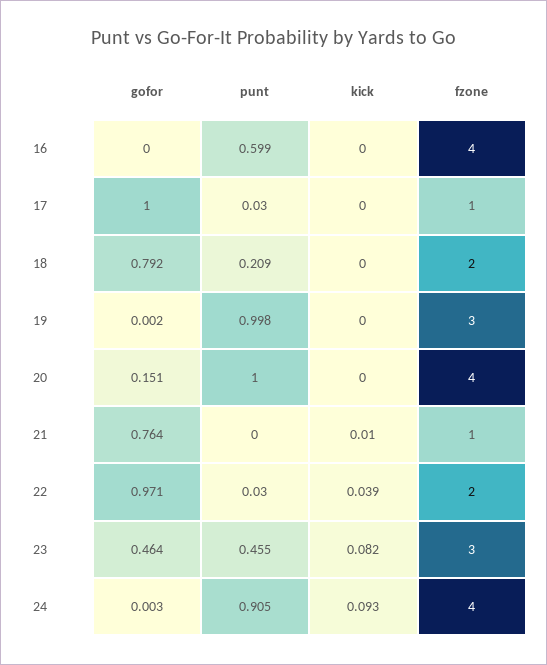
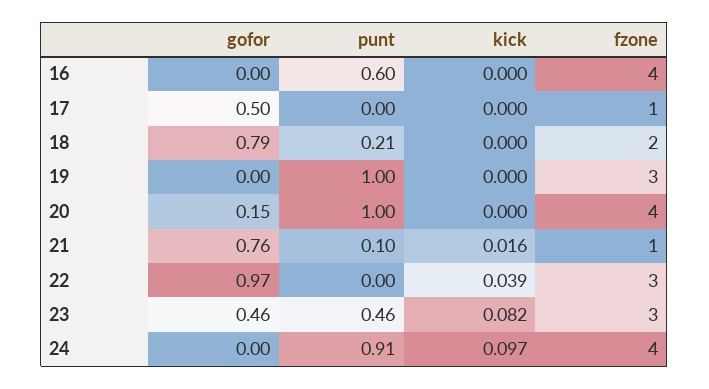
gofor, 17: 1 -> 0.5
punt, 17: 0.03 -> 0
punt, 21: 0 -> 0.1
kick, 21: 0.01 -> 0.016
punt, 22: 0.03 -> 0
fzone, 22: 2 -> 3
kick, 24: 0.093 -> 0.097

